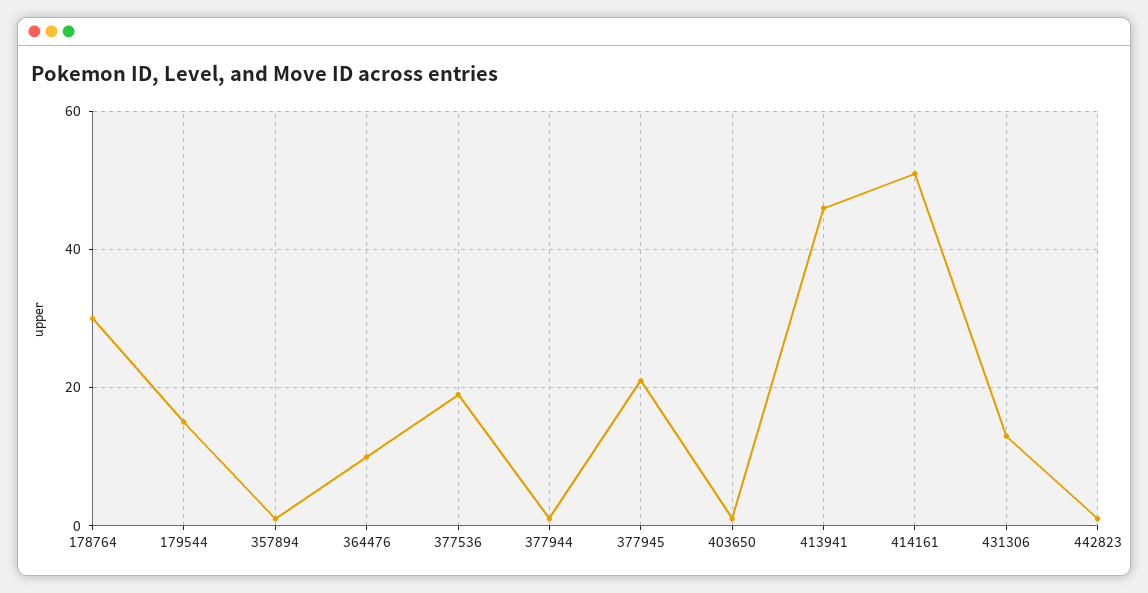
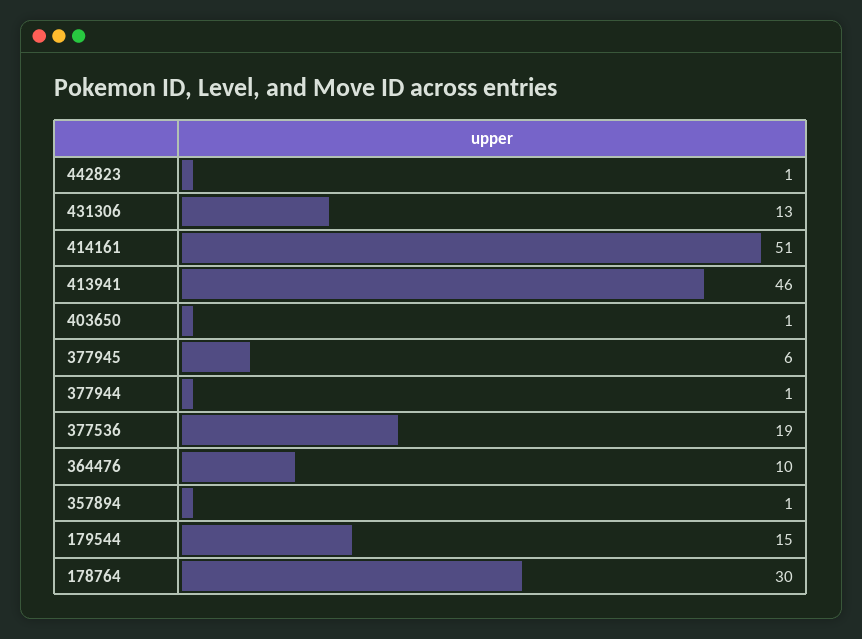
377945: 20 -> 6

